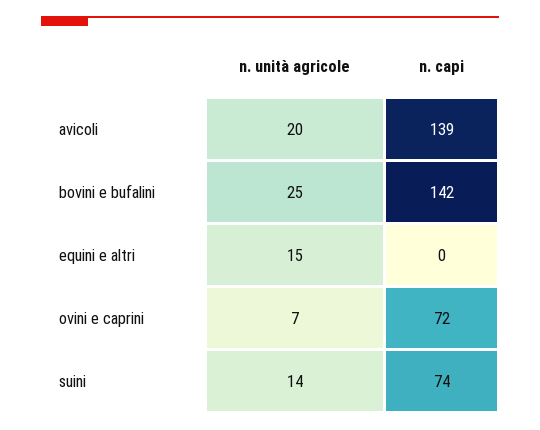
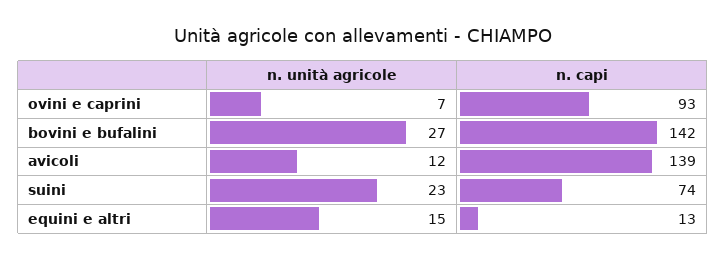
n. unità agricole, avicoli: 20 -> 12
n. unità agricole, bovini e bufalini: 25 -> 27
n. capi, equini e altri: 0 -> 13
n. capi, ovini e caprini: 72 -> 93
n. unità agricole, suini: 14 -> 23

